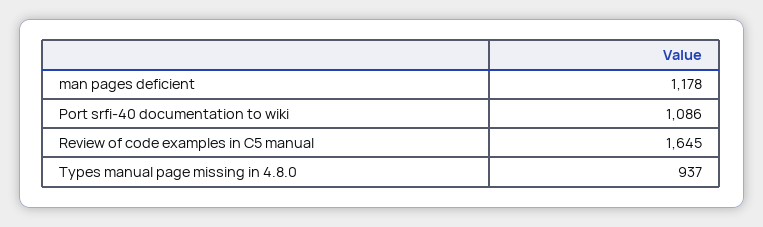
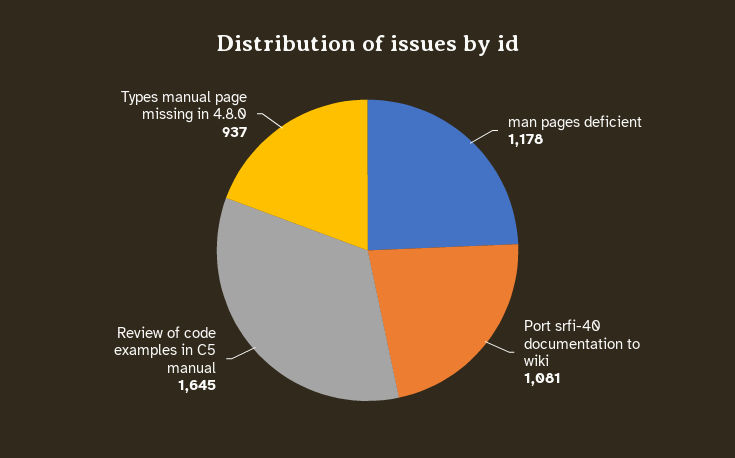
Port srfi-40 documentation to wiki: 1086 -> 1081

